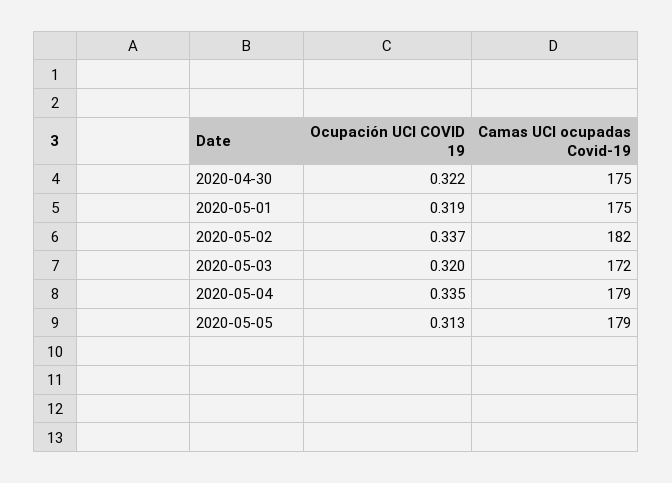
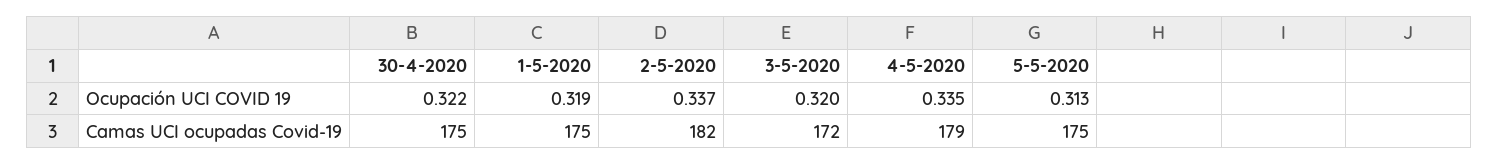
Camas UCI ocupadas Covid-19, 2020-05-05: 179 -> 175

